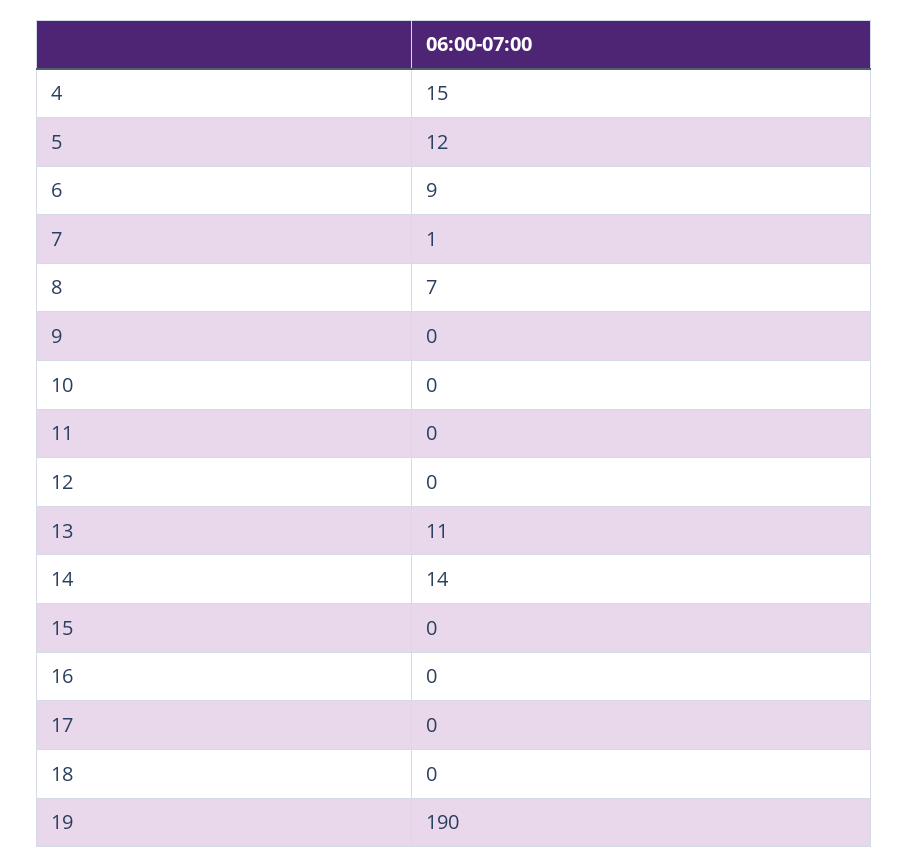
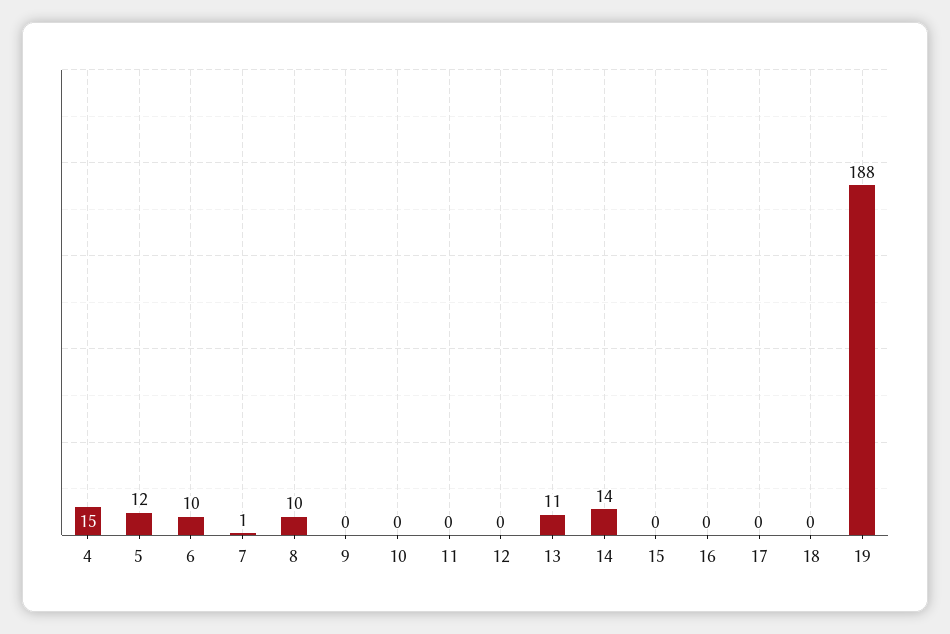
6: 9 -> 10
8: 7 -> 10
19: 190 -> 188

